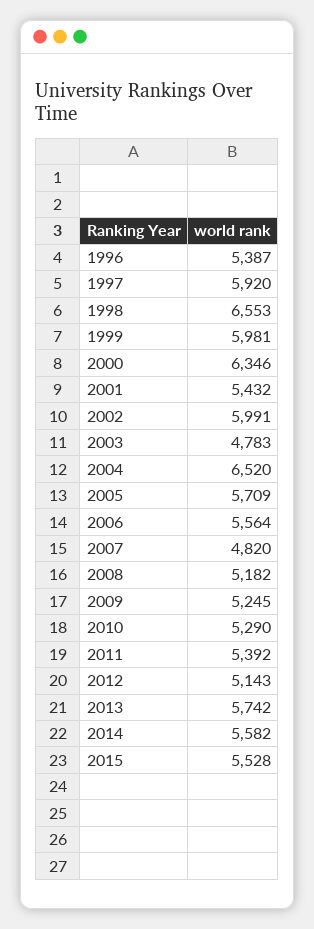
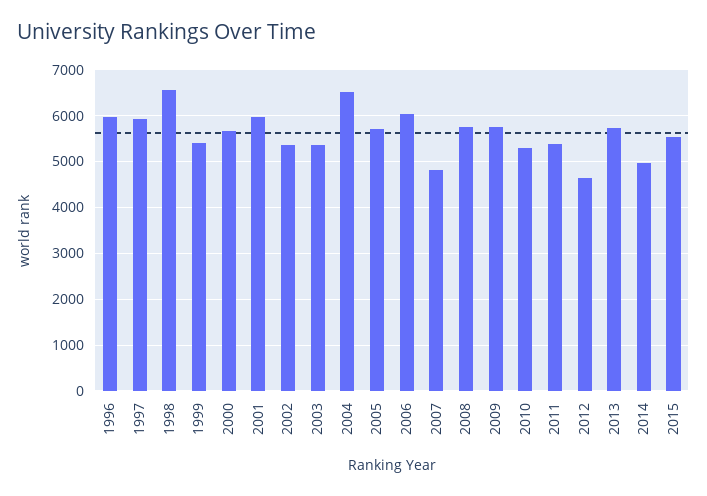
1996: 5387 -> 6000
1999: 5981 -> 5400
2000: 6346 -> 5600
2001: 5432 -> 6000
2002: 5991 -> 5400
2003: 4783 -> 5400
2006: 5564 -> 6000
2008: 5182 -> 5800
2009: 5245 -> 5800
2012: 5143 -> 4600
2014: 5582 -> 5000

